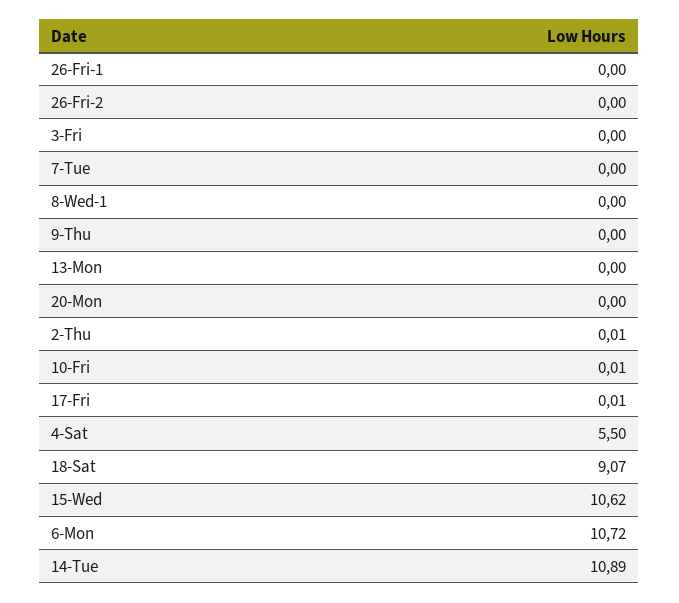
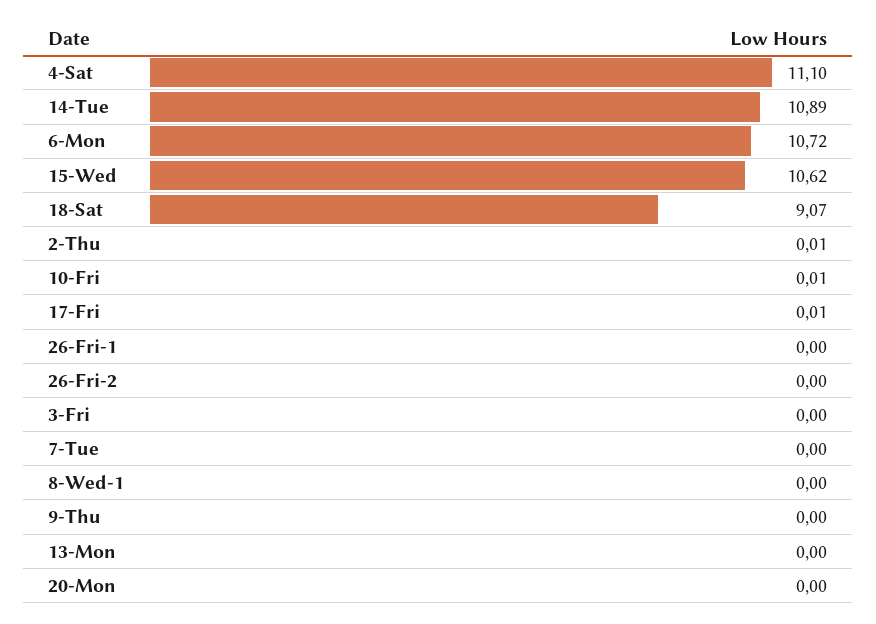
4-Sat: 5.5 -> 11.1

